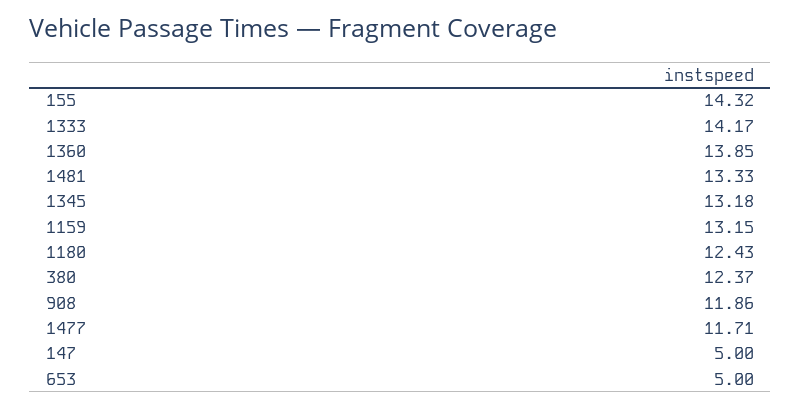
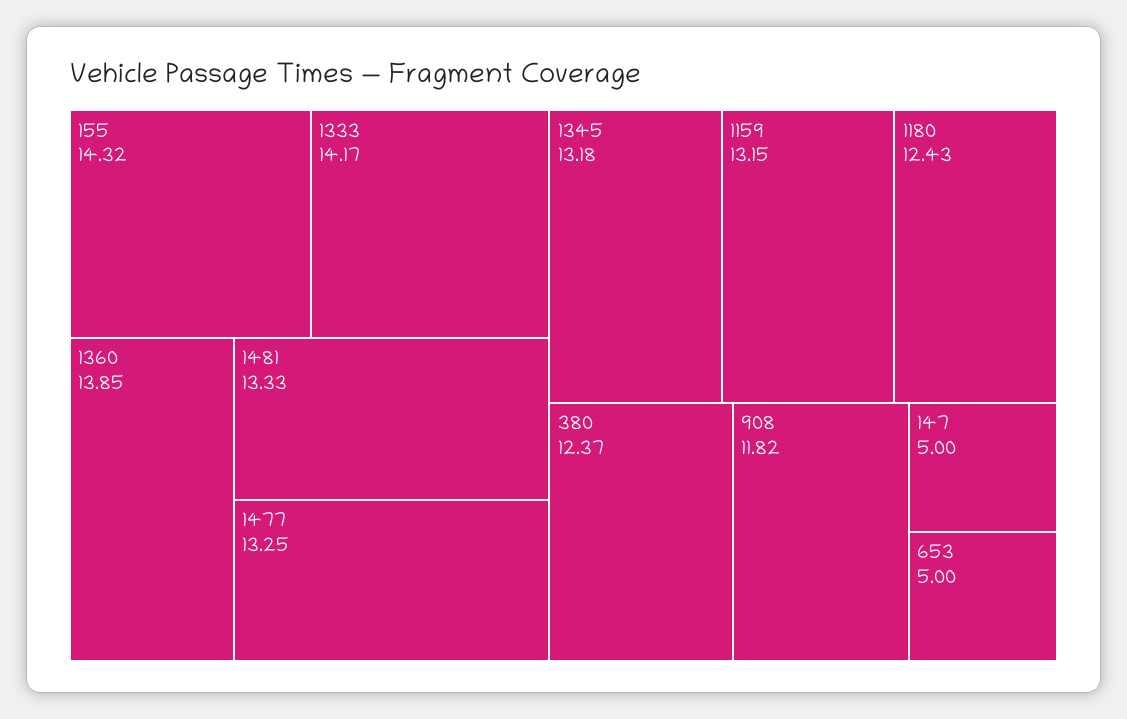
908: 11.86 -> 11.82
1477: 11.71 -> 13.25

